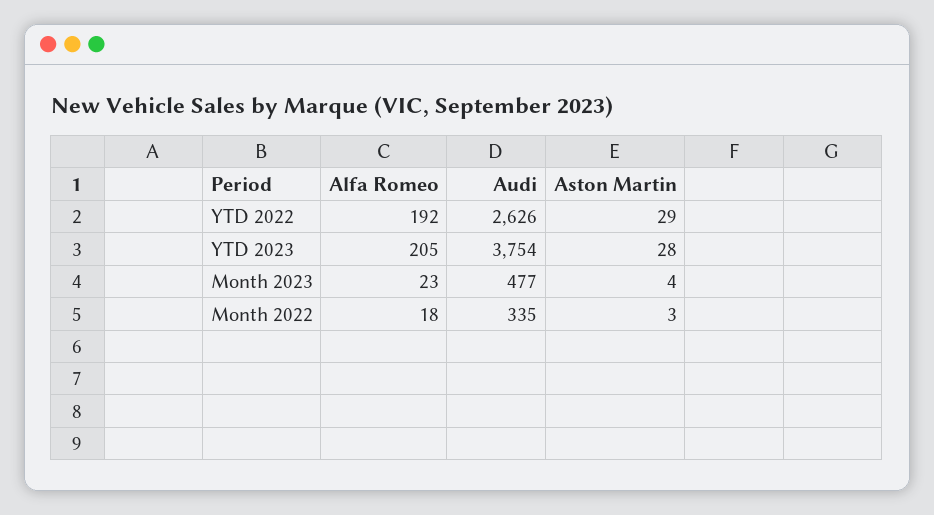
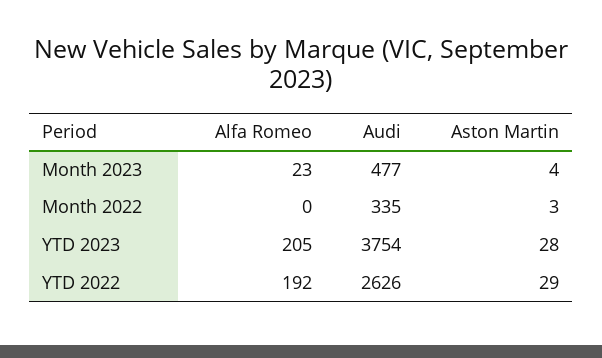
Alfa Romeo, Month 2022: 18 -> 0

